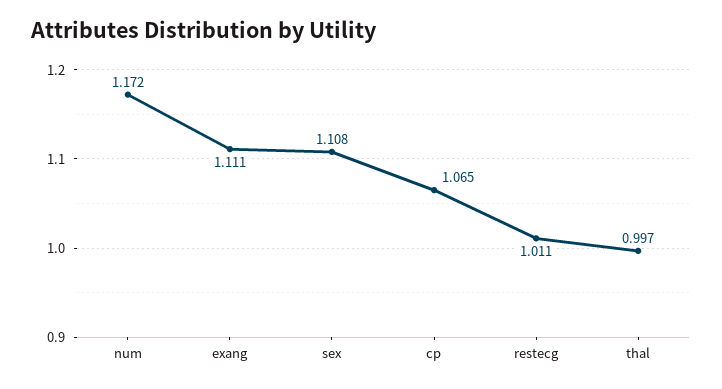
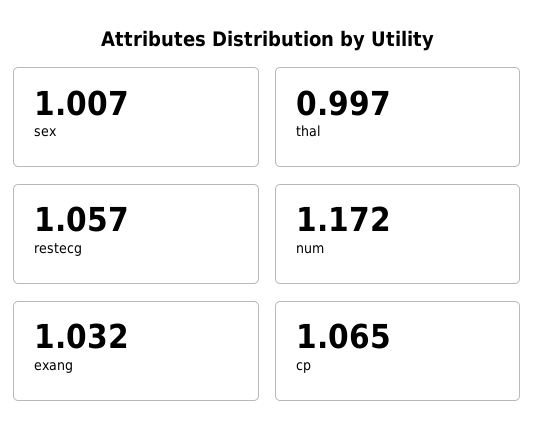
exang: 1.111 -> 1.032
sex: 1.108 -> 1.007
restecg: 1.011 -> 1.057

